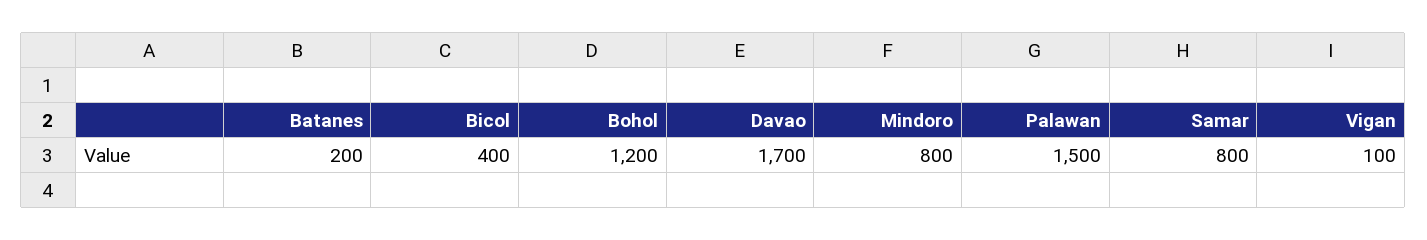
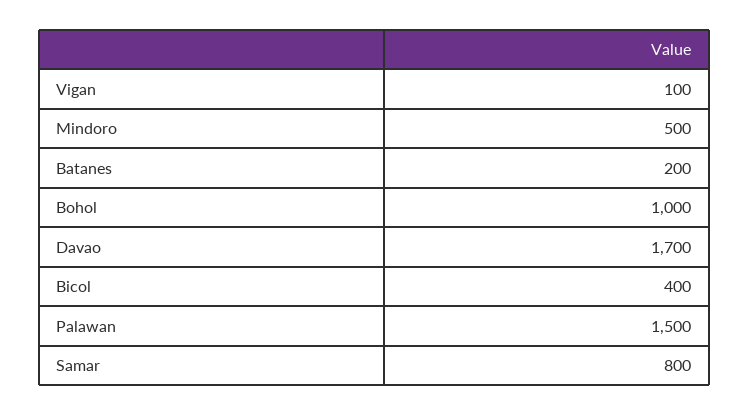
Bohol: 1200 -> 1000
Mindoro: 800 -> 500

